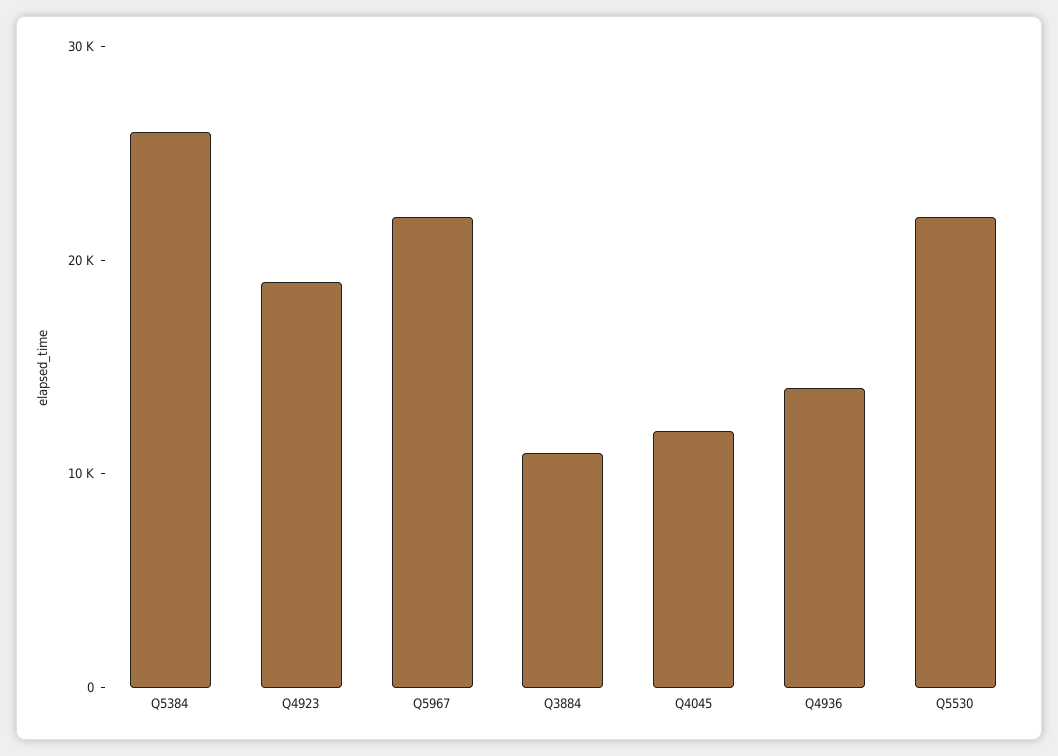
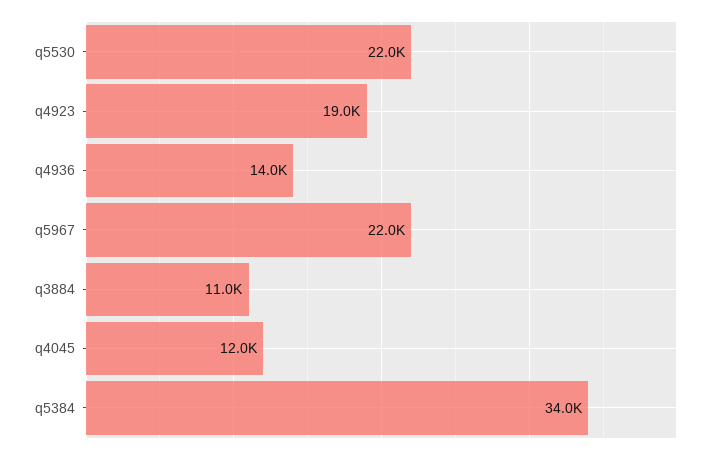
Q5384: 26000 -> 34000

